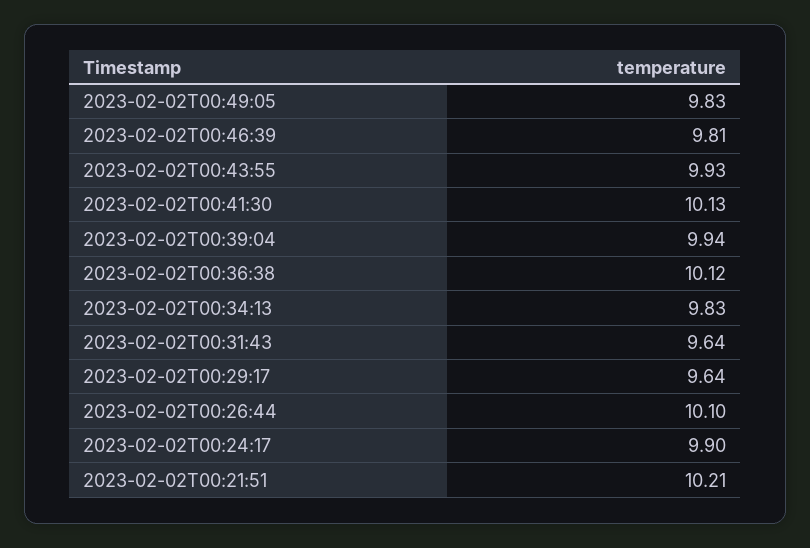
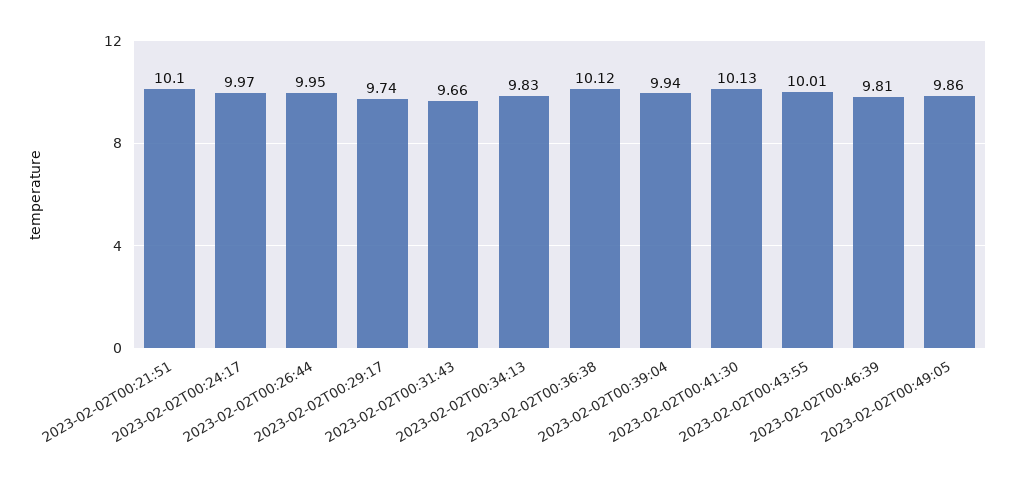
2023-02-02T00:49:05: 9.83 -> 9.86
2023-02-02T00:43:55: 9.93 -> 10.01
2023-02-02T00:31:43: 9.64 -> 9.66
2023-02-02T00:29:17: 9.64 -> 9.74
2023-02-02T00:26:44: 10.1 -> 9.95
2023-02-02T00:24:17: 9.9 -> 9.97
2023-02-02T00:21:51: 10.21 -> 10.1

